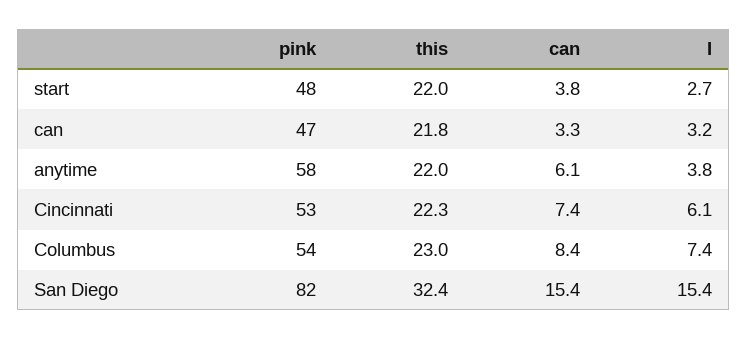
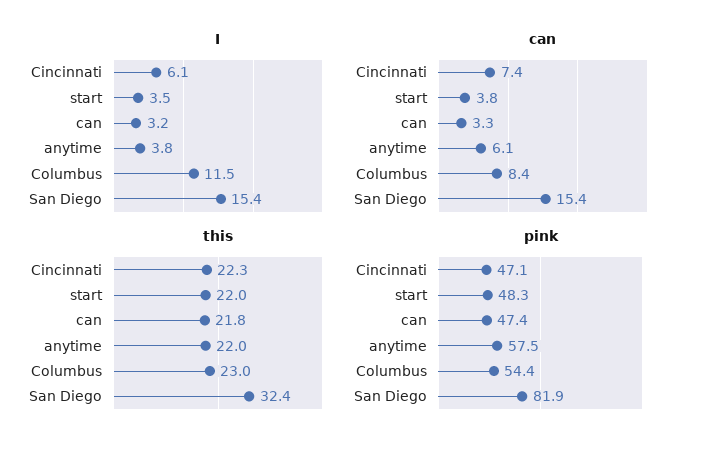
I, start: 2.7 -> 3.5
pink, Cincinnati: 53 -> 47.1
I, Columbus: 7.4 -> 11.5

